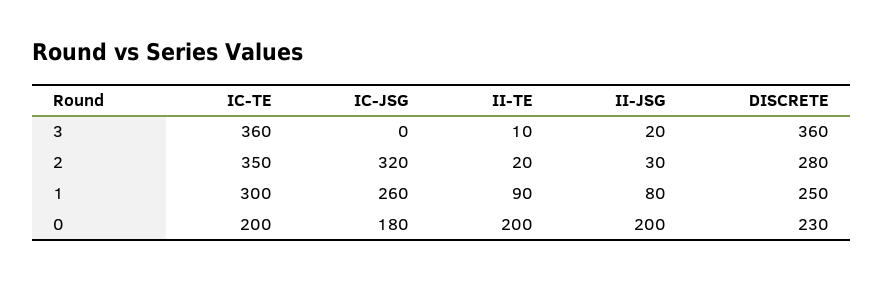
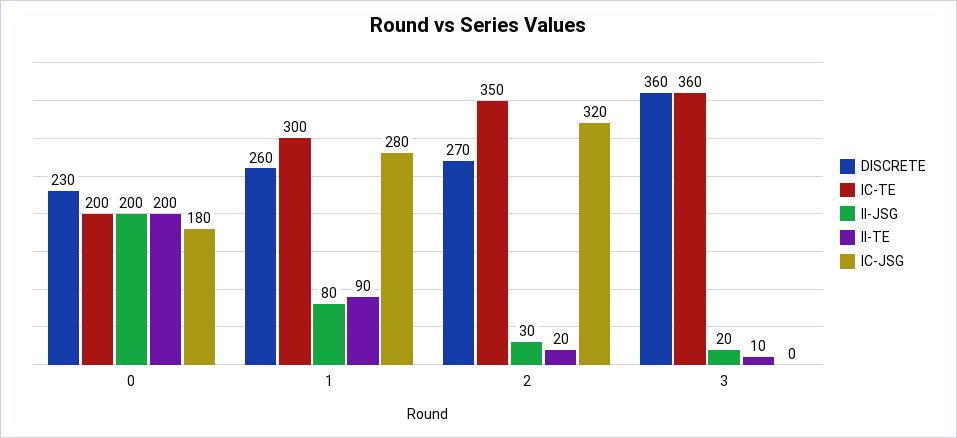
DISCRETE, 2: 280 -> 270
IC-JSG, 1: 260 -> 280
DISCRETE, 1: 250 -> 260

